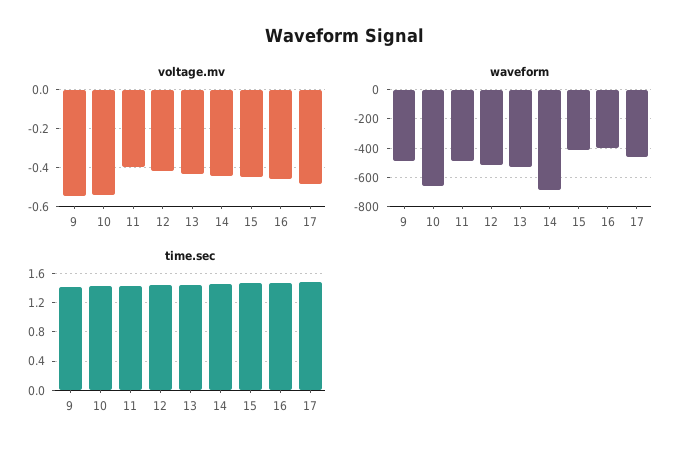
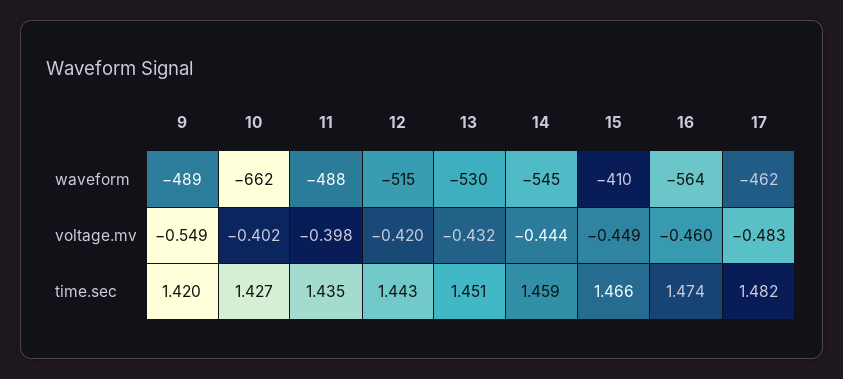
voltage.mv, 10: -0.55 -> -0.402
waveform, 14: -700 -> -545
waveform, 16: -400 -> -564

